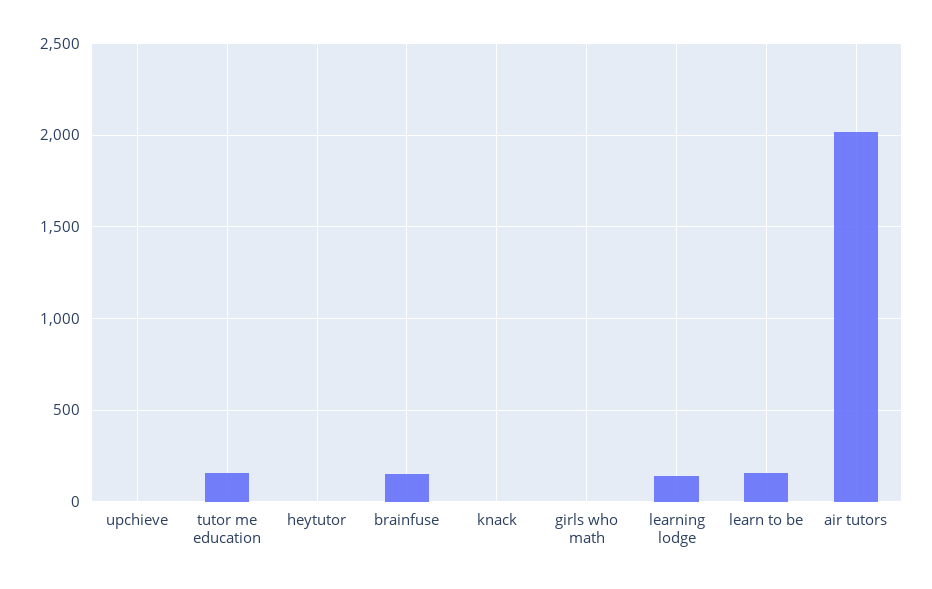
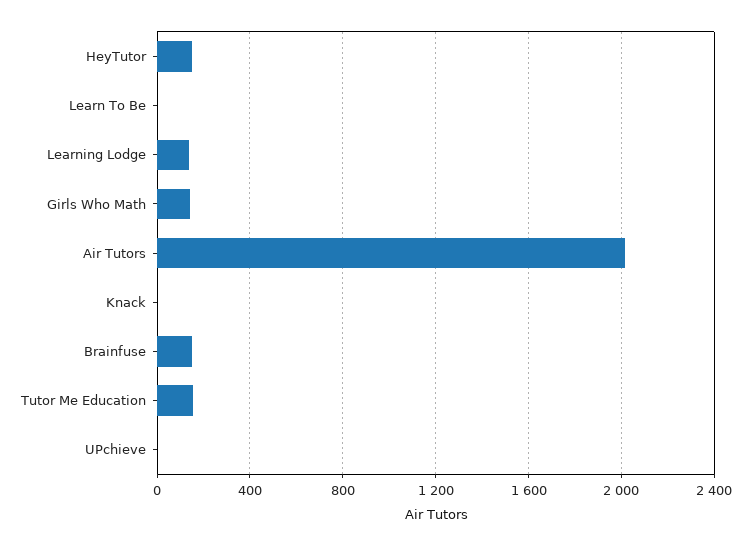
heytutor: 0 -> 150
girls who math: 0 -> 150
learn to be: 150 -> 0

